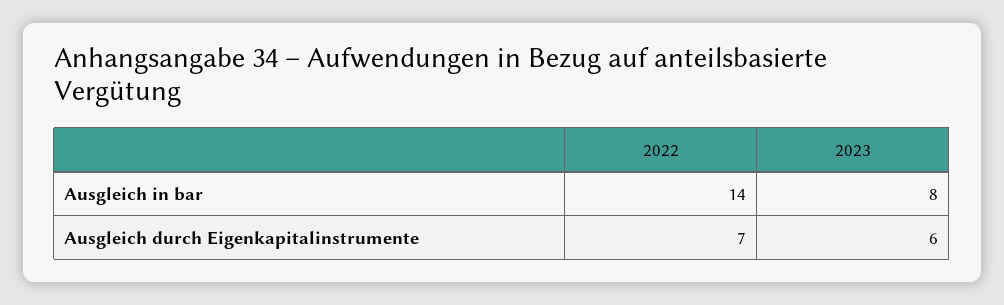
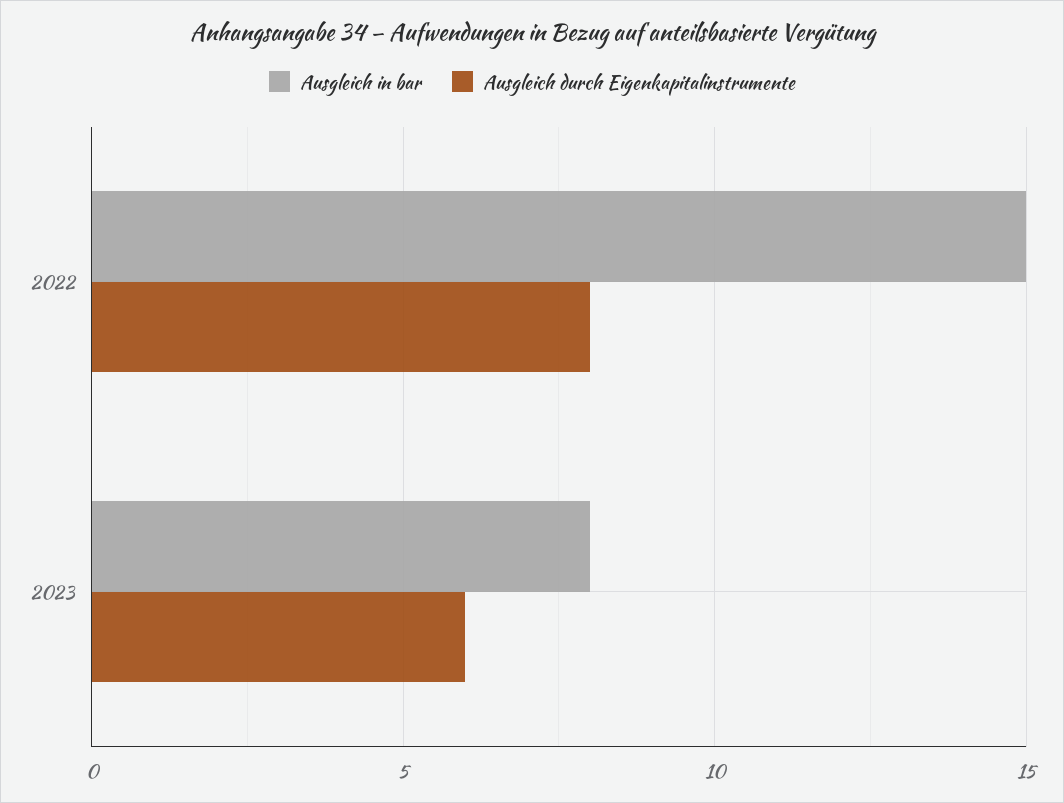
Ausgleich in bar, 2022: 14 -> 15
Ausgleich durch Eigenkapitalinstrumente, 2022: 7 -> 8

